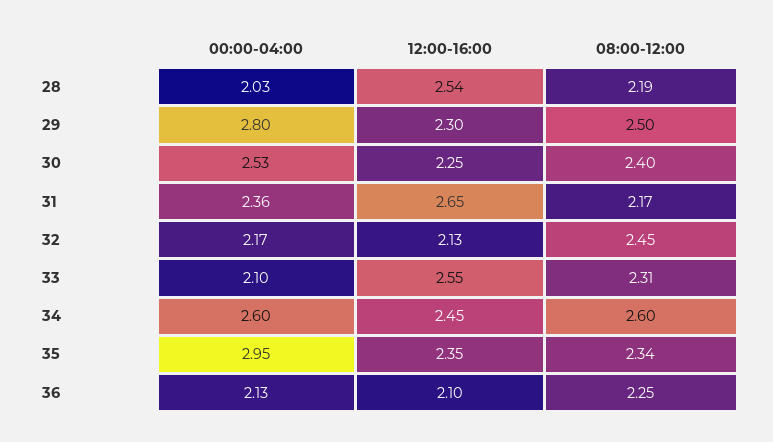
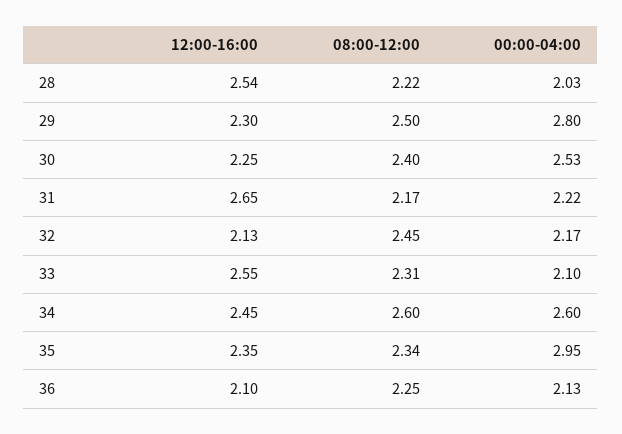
08:00-12:00, 28: 2.19 -> 2.22
00:00-04:00, 31: 2.36 -> 2.22

